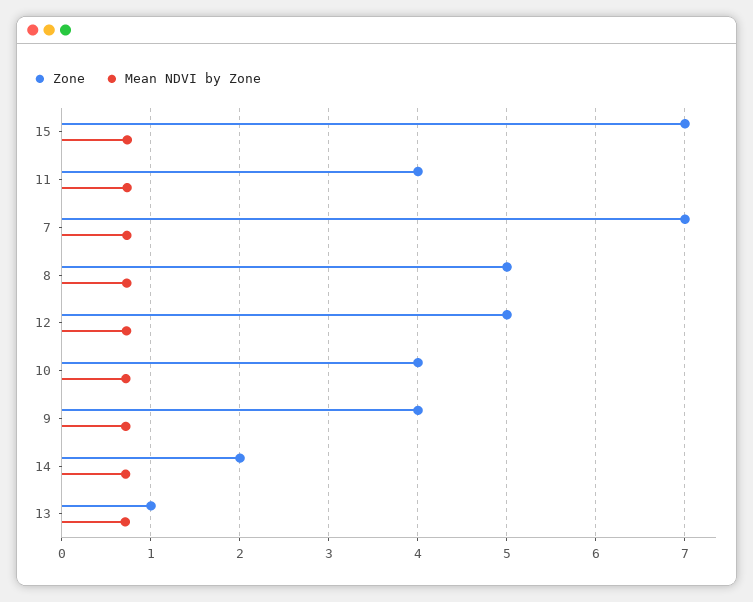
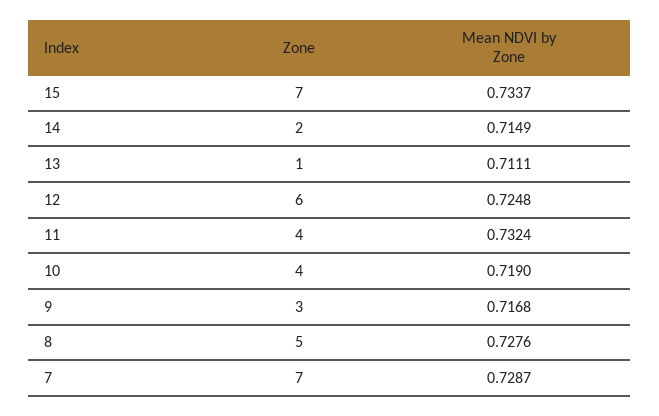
Zone, 12: 5 -> 6
Zone, 9: 4 -> 3

